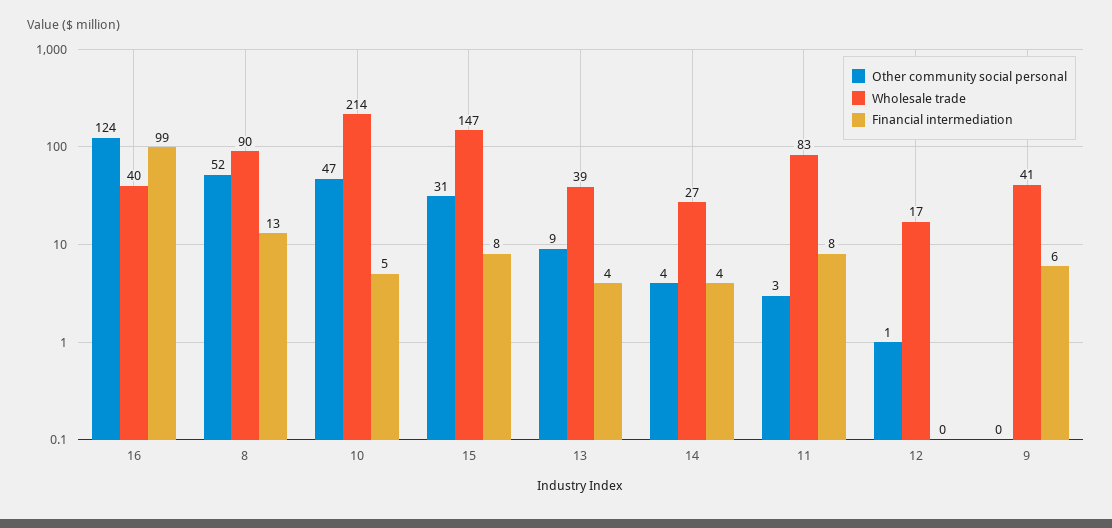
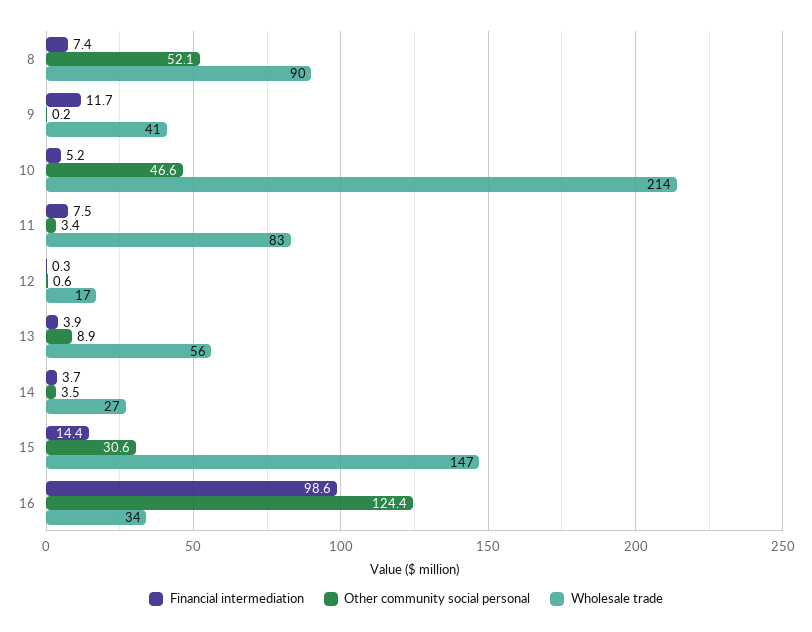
Wholesale trade, 16: 40 -> 34
Financial intermediation, 8: 13 -> 7.4
Financial intermediation, 15: 8 -> 14.4
Wholesale trade, 13: 39 -> 56
Financial intermediation, 9: 6 -> 11.7

